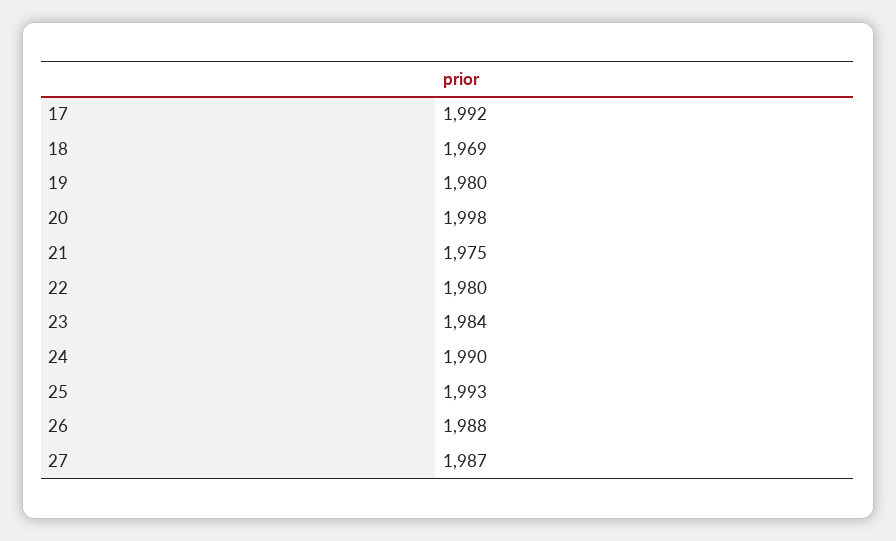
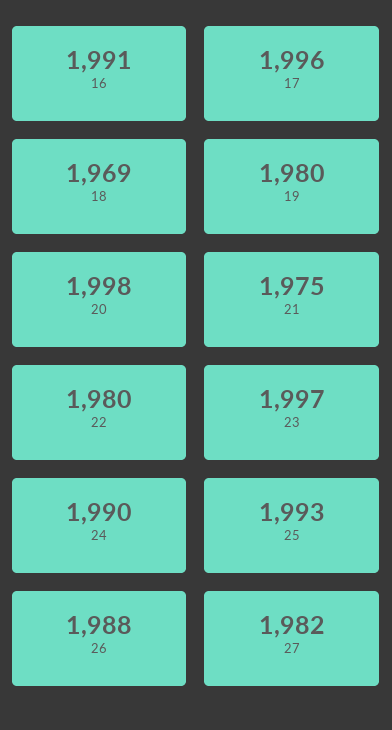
17: 1992 -> 1996
23: 1984 -> 1997
27: 1987 -> 1982
16: none -> 1991

